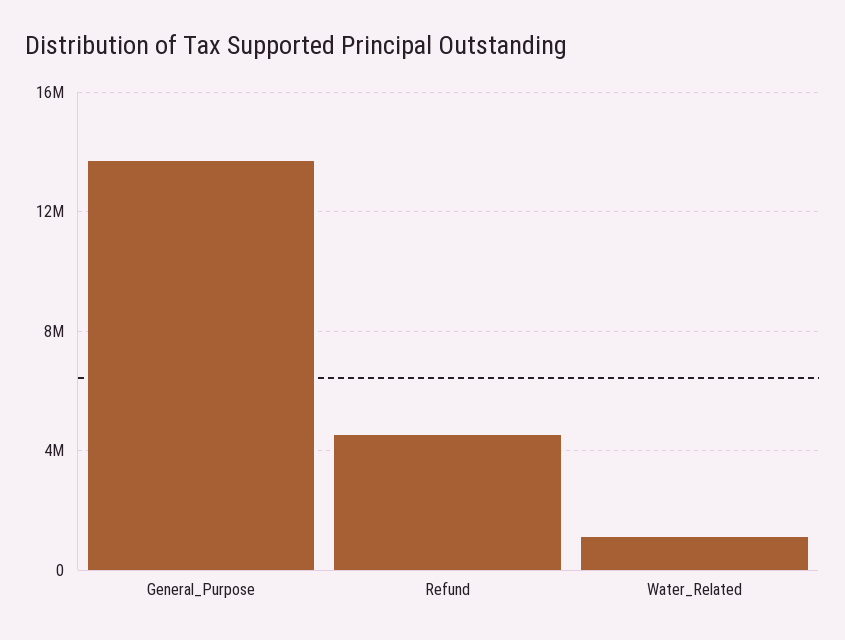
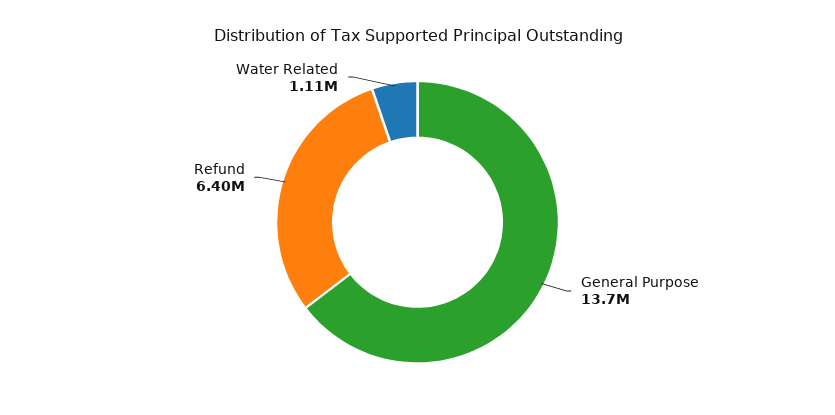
Refund: 4500000 -> 6400000

